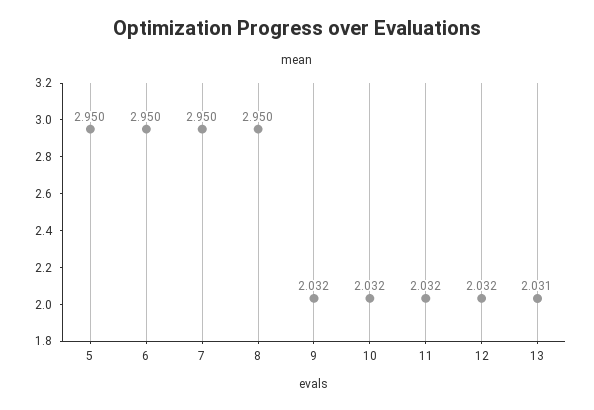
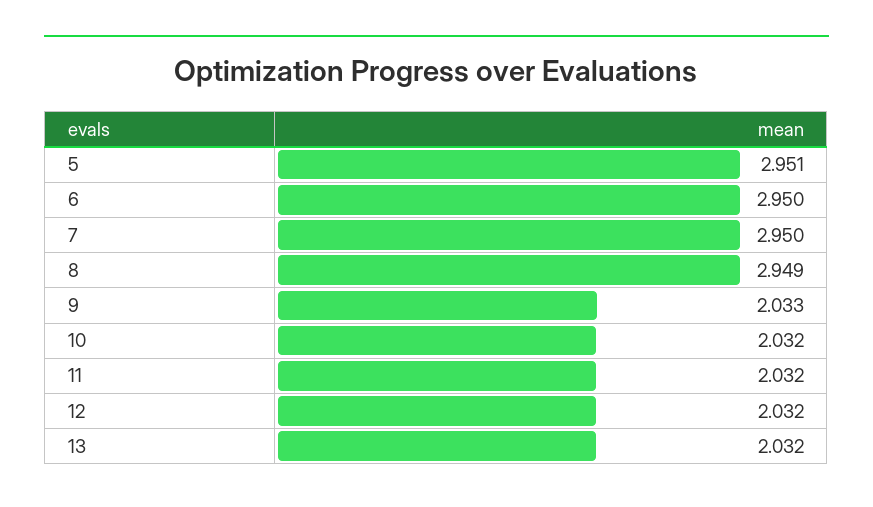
5: 2.95 -> 2.951
8: 2.95 -> 2.949
9: 2.032 -> 2.033
13: 2.031 -> 2.032

